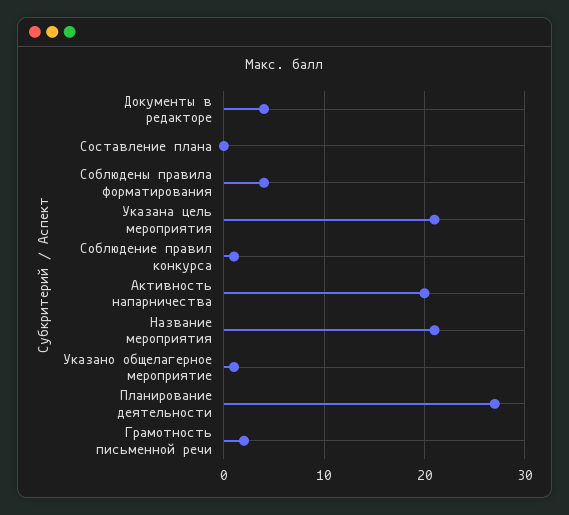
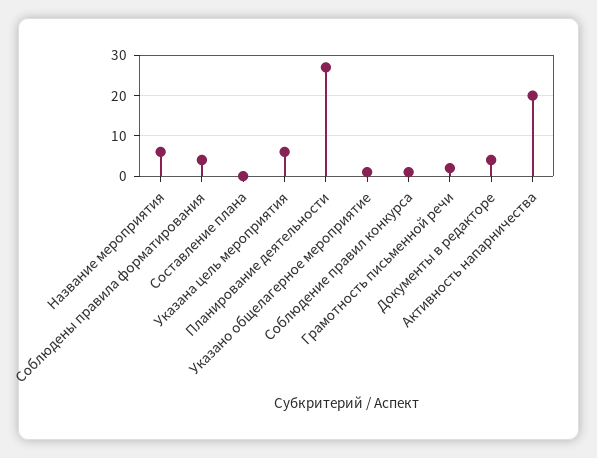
Указана цель мероприятия: 21 -> 5
Название мероприятия: 21 -> 5

